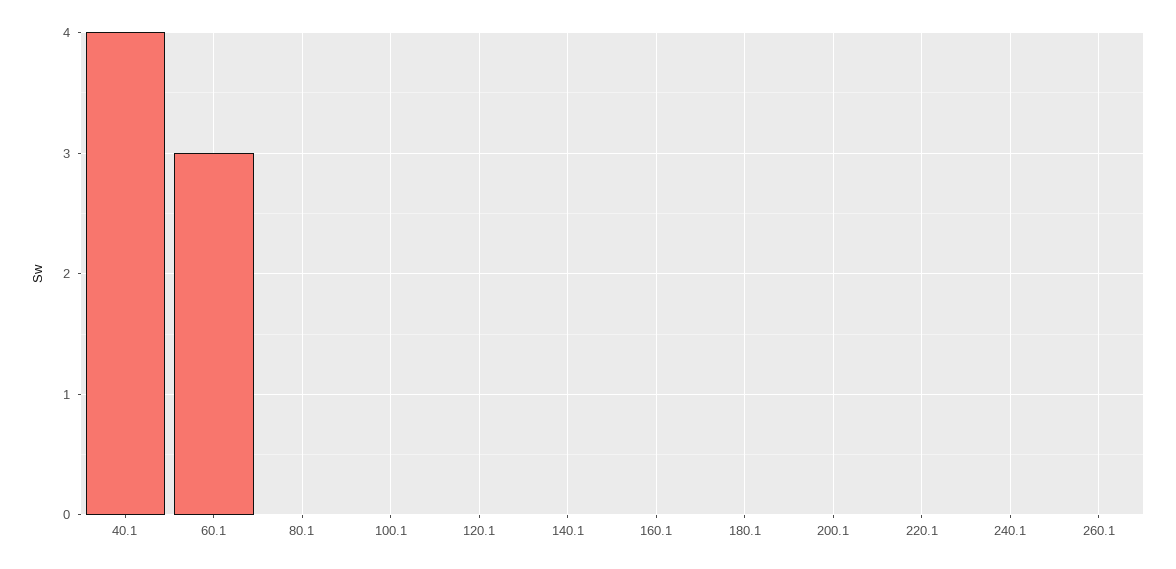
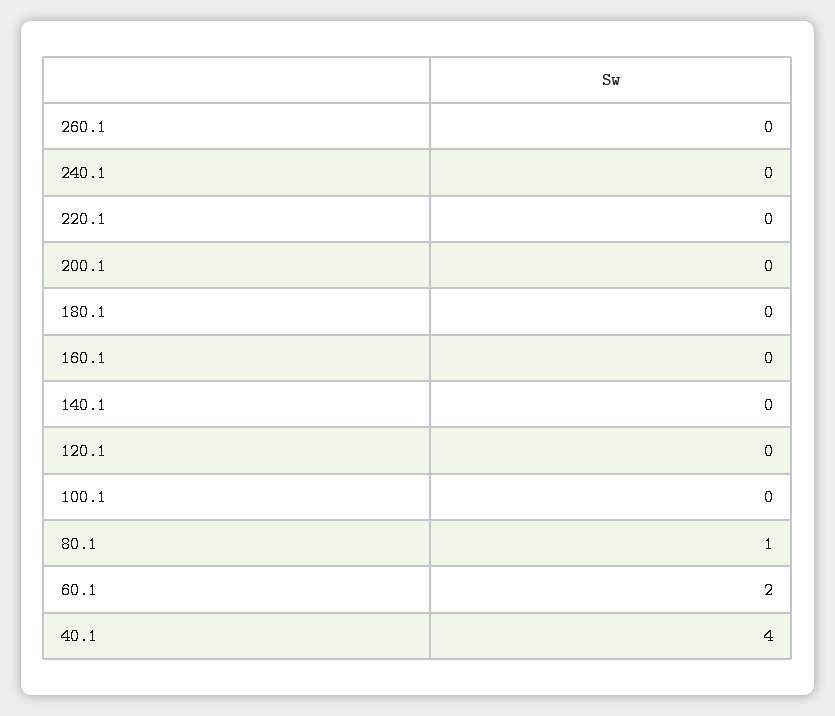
60.1: 3 -> 2
80.1: 0 -> 1

